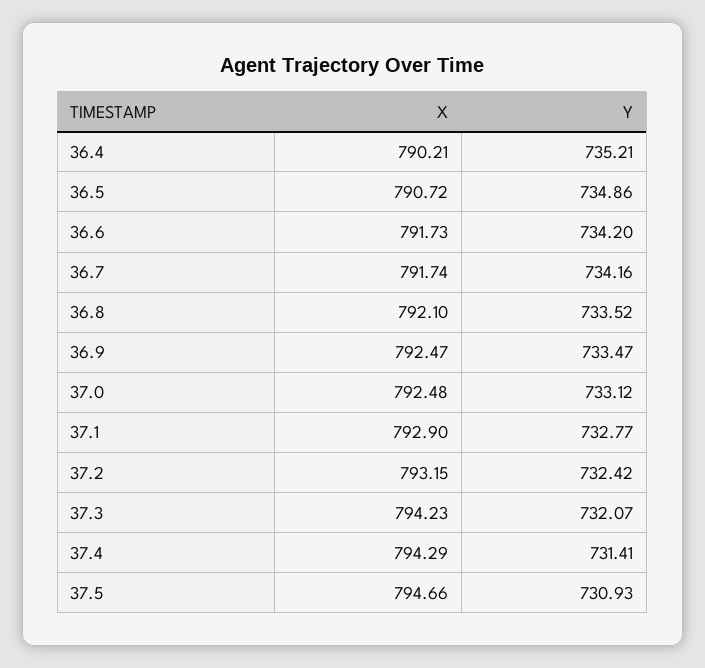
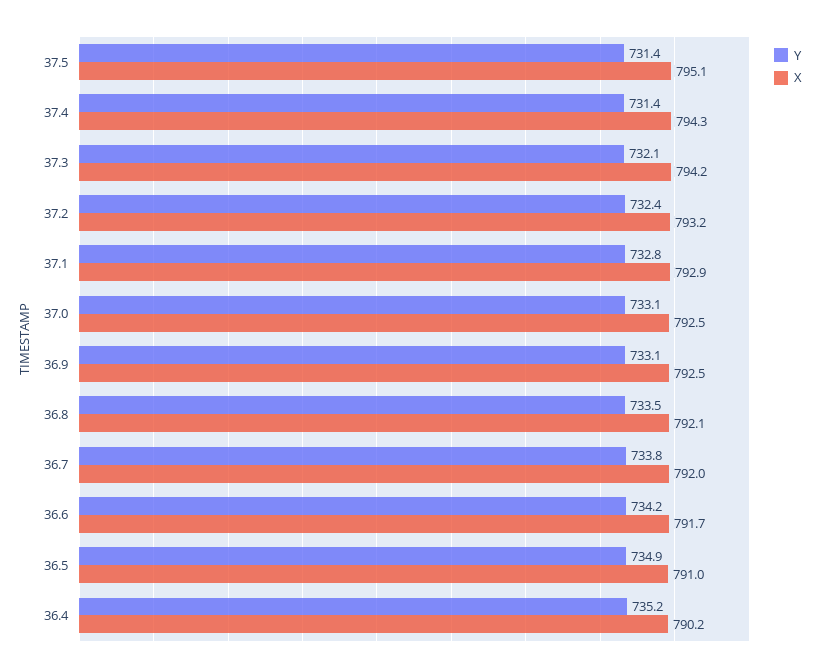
X, 36.5: 790.72 -> 791
X, 36.7: 791.74 -> 792
Y, 36.7: 734.16 -> 733.8
Y, 36.9: 733.47 -> 733.1
X, 37.5: 794.66 -> 795.1
Y, 37.5: 730.93 -> 731.4

